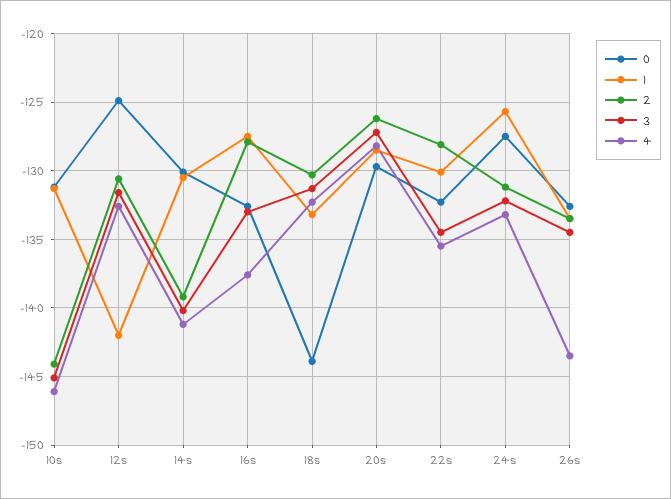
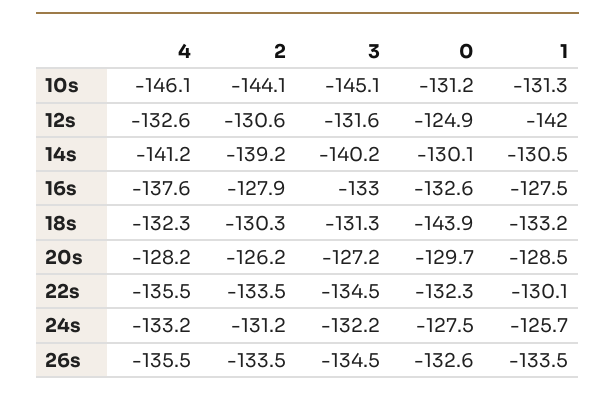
2, 22s: -128 -> -133.5
4, 26s: -143.5 -> -135.5

